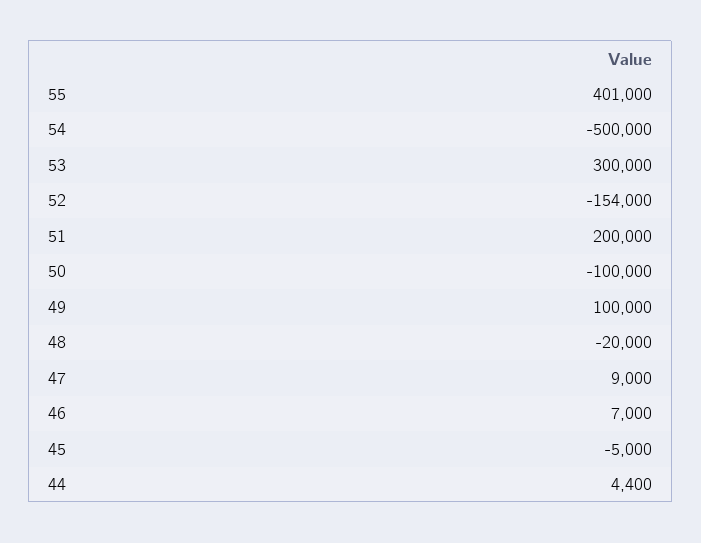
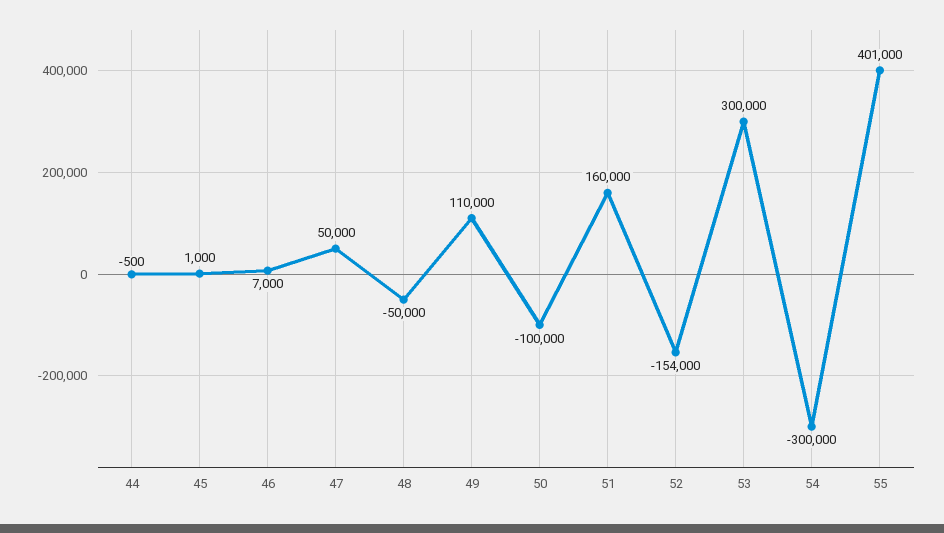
54: -500000 -> -300000
51: 200000 -> 160000
49: 100000 -> 110000
48: -20000 -> -50000
47: 9000 -> 50000
45: -5000 -> 1000
44: 4400 -> -500

